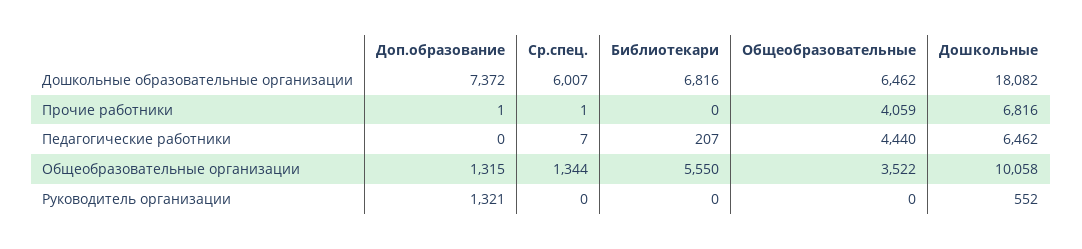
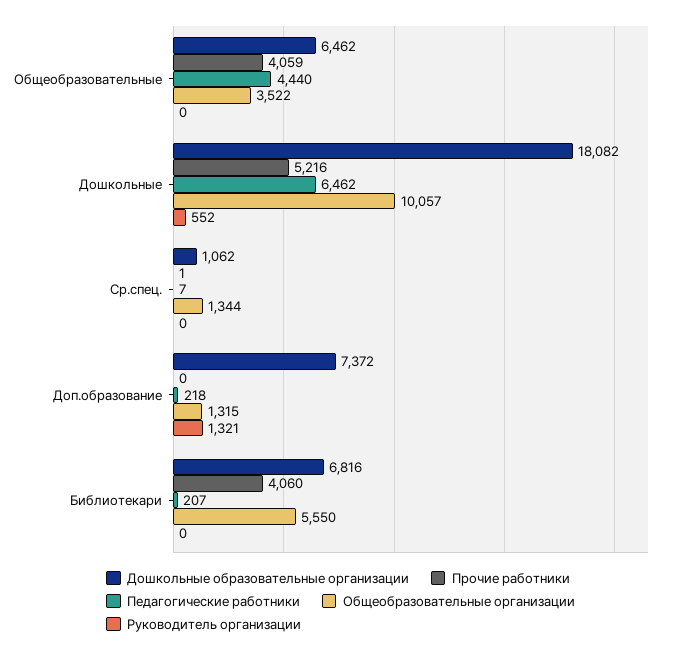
Дошкольные образовательные организации, Ср.спец.: 6007 -> 1062
Прочие работники, Доп.образование: 1 -> 0
Прочие работники, Библиотекари: 0 -> 4060
Прочие работники, Дошкольные: 6816 -> 5216
Педагогические работники, Доп.образование: 0 -> 218
Общеобразовательные организации, Дошкольные: 10058 -> 10057

